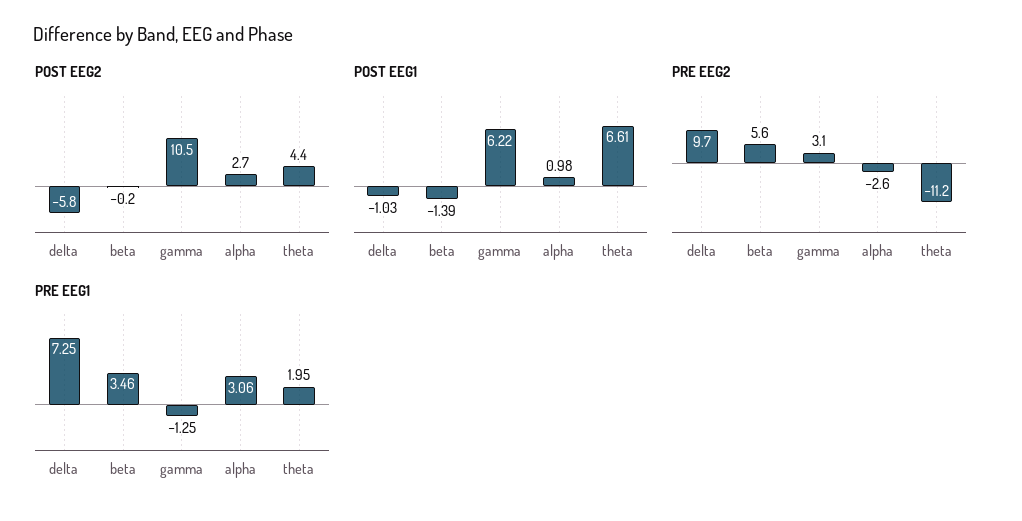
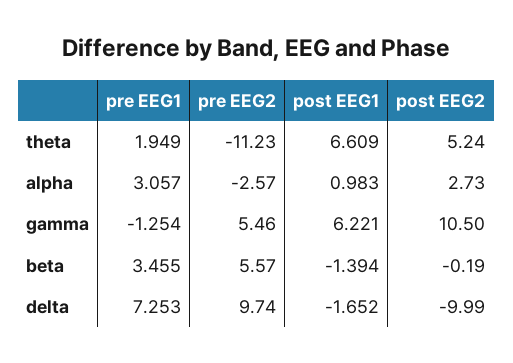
POST EEG2, delta: -5.8 -> -9.99
POST EEG2, theta: 4.4 -> 5.24
POST EEG1, delta: -1.03 -> -1.652
PRE EEG2, gamma: 3.1 -> 5.46

